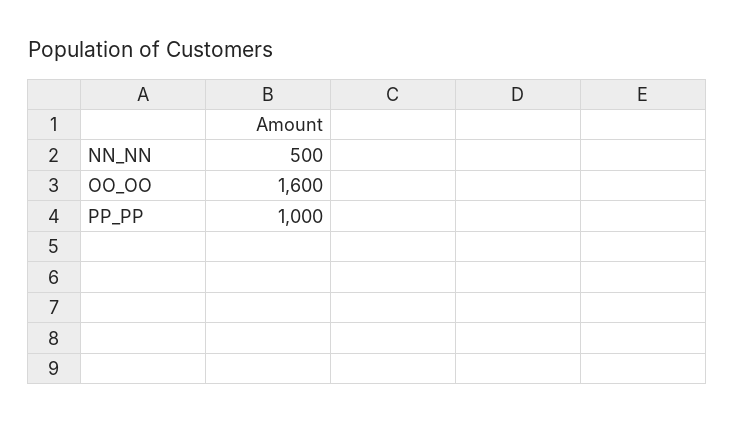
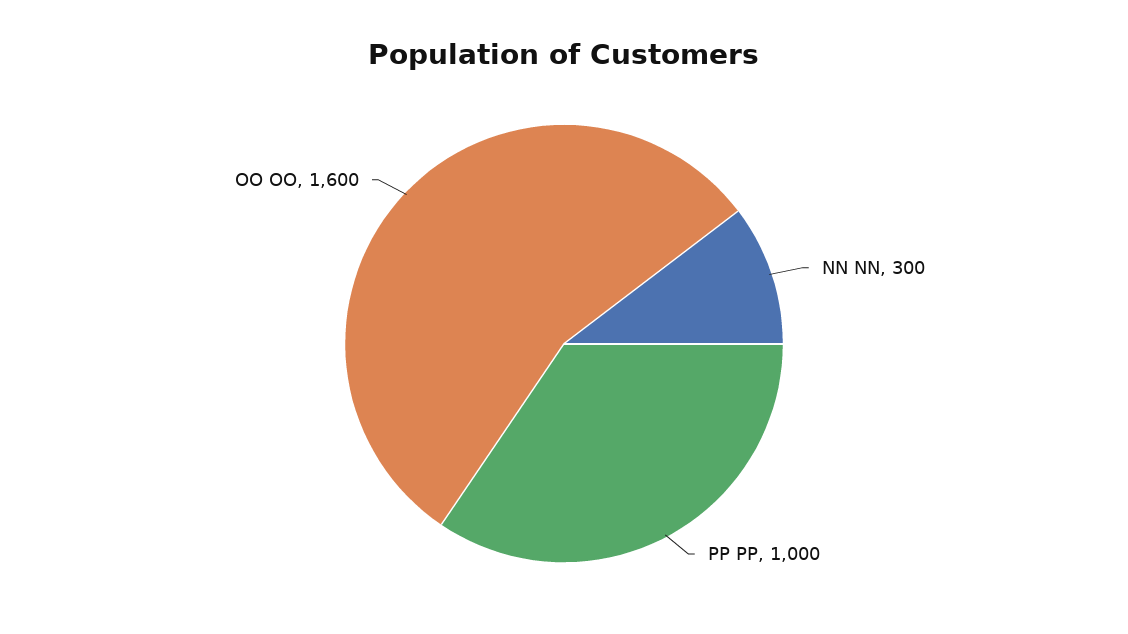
NN_NN: 500 -> 300

